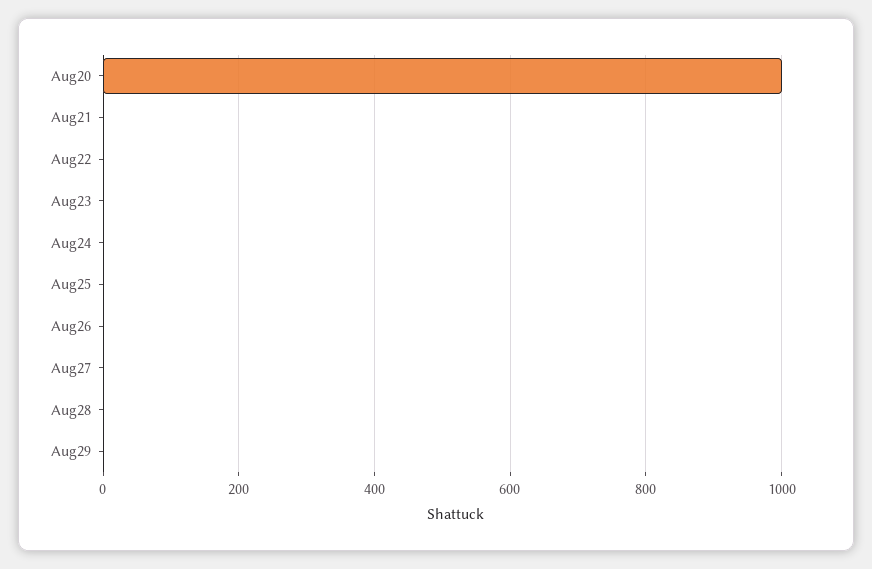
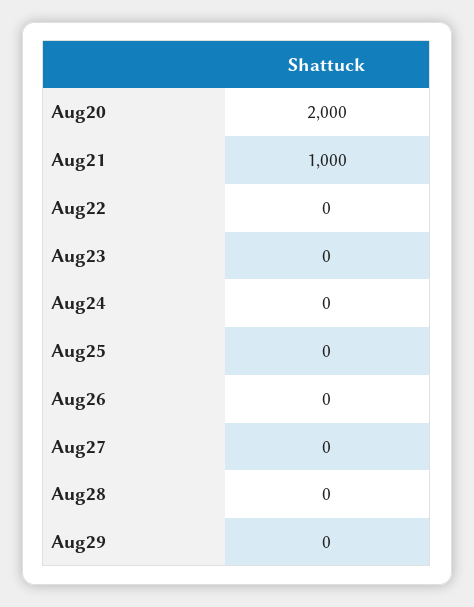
Aug20: 1000 -> 2000
Aug21: 0 -> 1000

